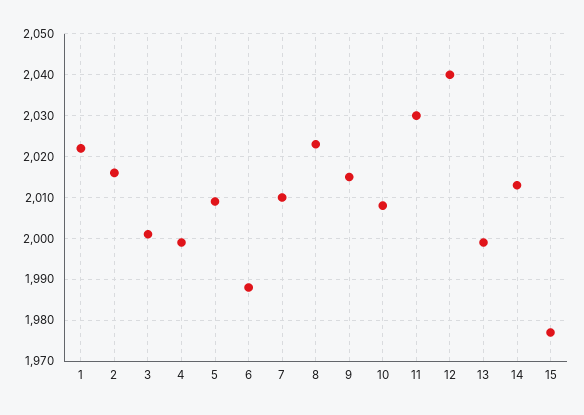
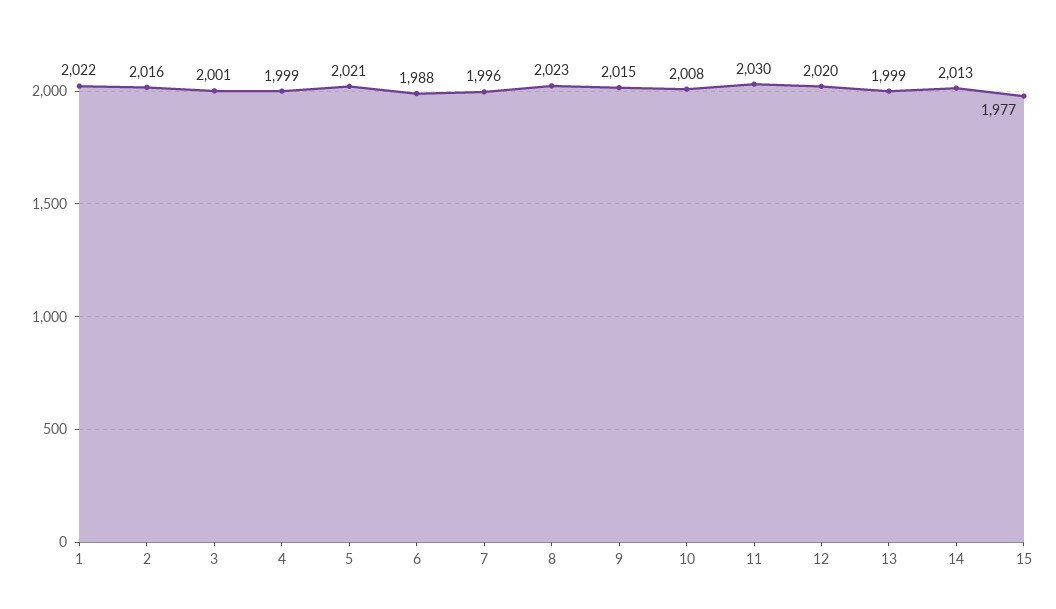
5: 2010 -> 2021
7: 2010 -> 1996
12: 2040 -> 2020

